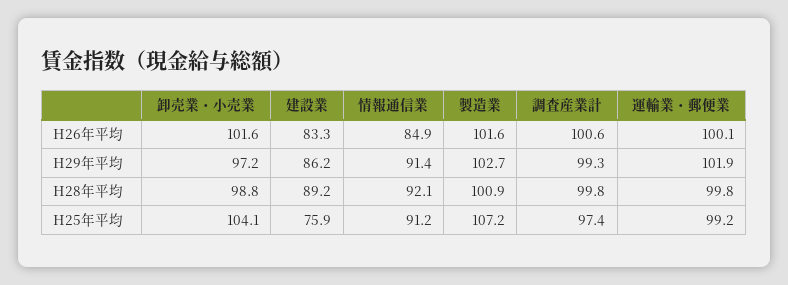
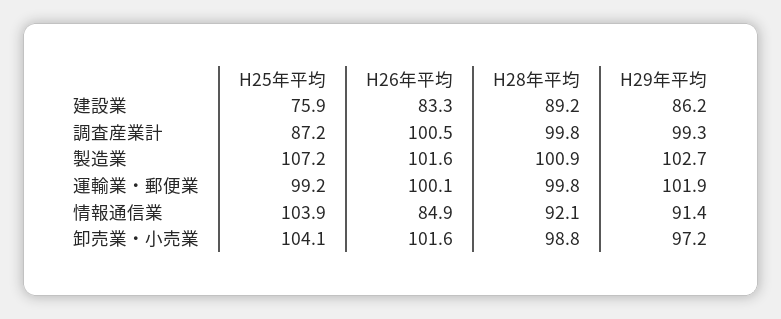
調査産業計, H26年平均: 100.6 -> 100.5
情報通信業, H25年平均: 91.2 -> 103.9
調査産業計, H25年平均: 97.4 -> 87.2

